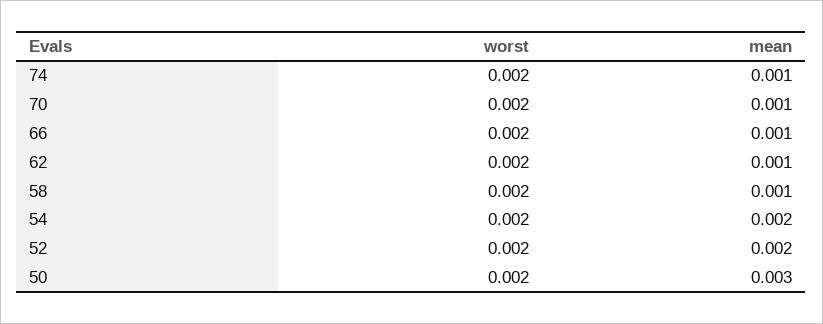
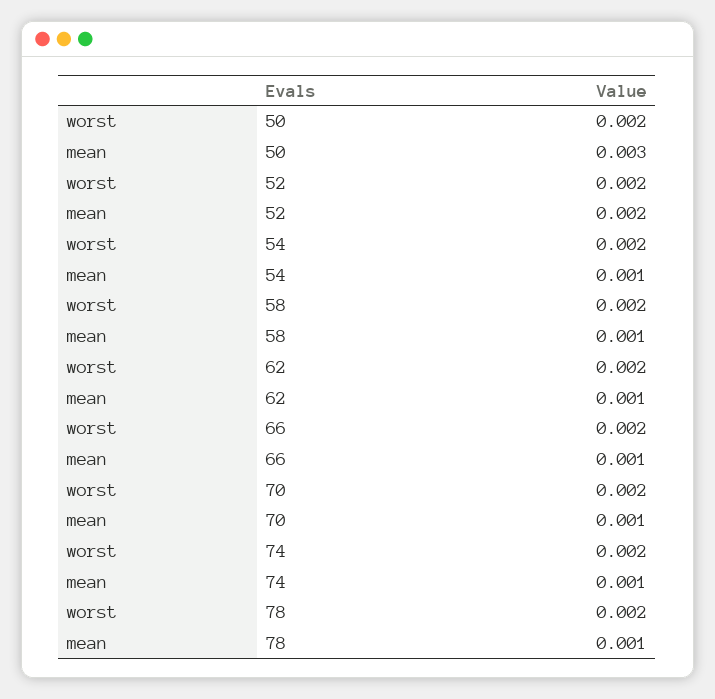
mean, 54: 0.002 -> 0.001
worst, 78: none -> 0.002
mean, 78: none -> 0.001

